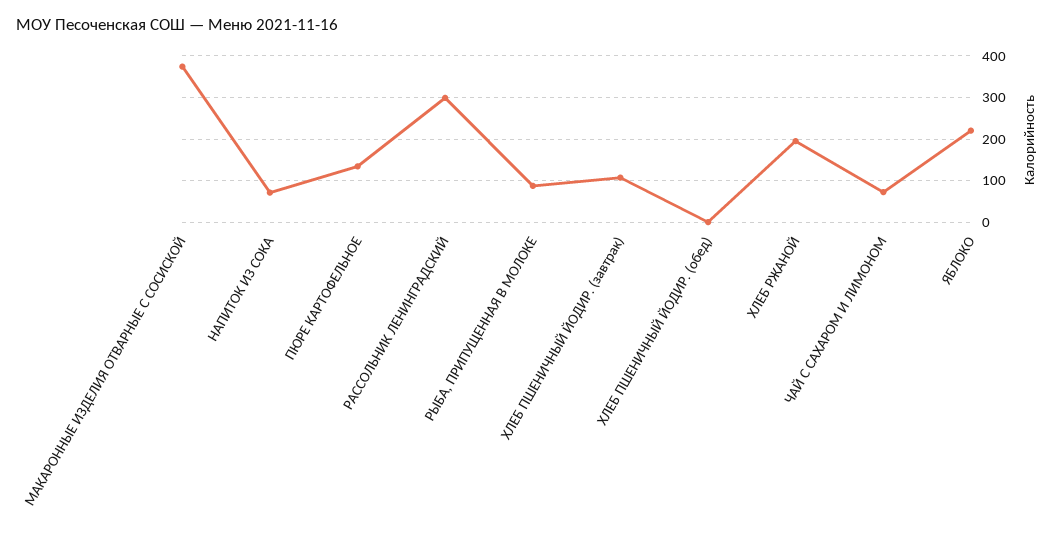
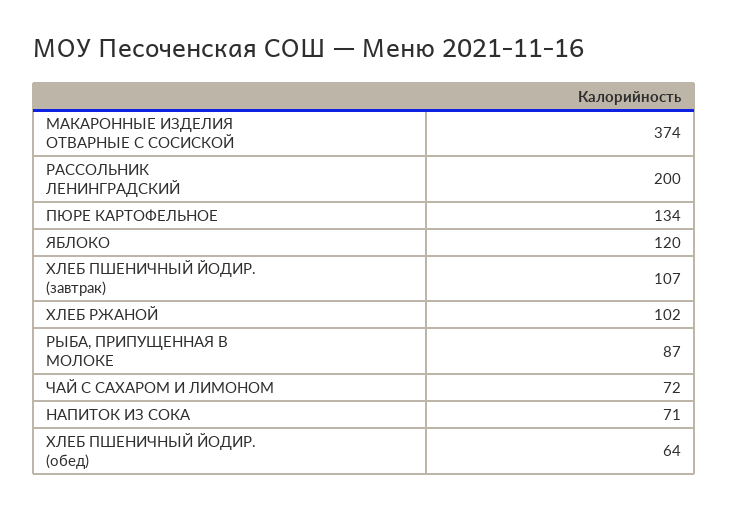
РАССОЛЬНИК ЛЕНИНГРАДСКИЙ: 300 -> 200
ХЛЕБ ПШЕНИЧНЫЙ ЙОДИР. (обед): 0 -> 64
ХЛЕБ РЖАНОЙ: 200 -> 102
ЯБЛОКО: 220 -> 120

